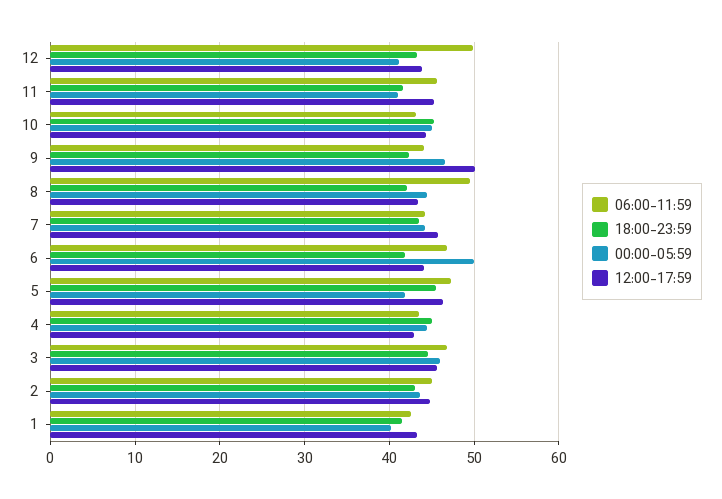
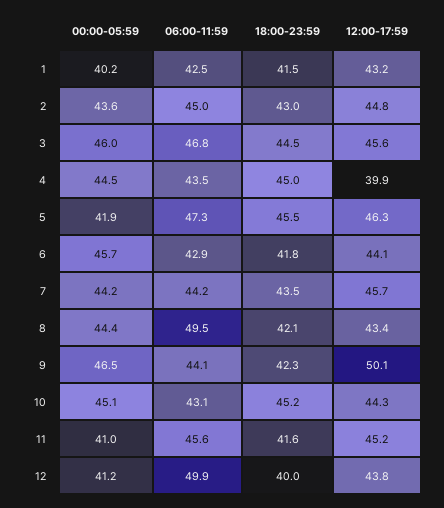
18:00-23:59, 12: 43 -> 40
06:00-11:59, 6: 47 -> 42.9
00:00-05:59, 6: 50 -> 45.7
12:00-17:59, 4: 43 -> 39.9

